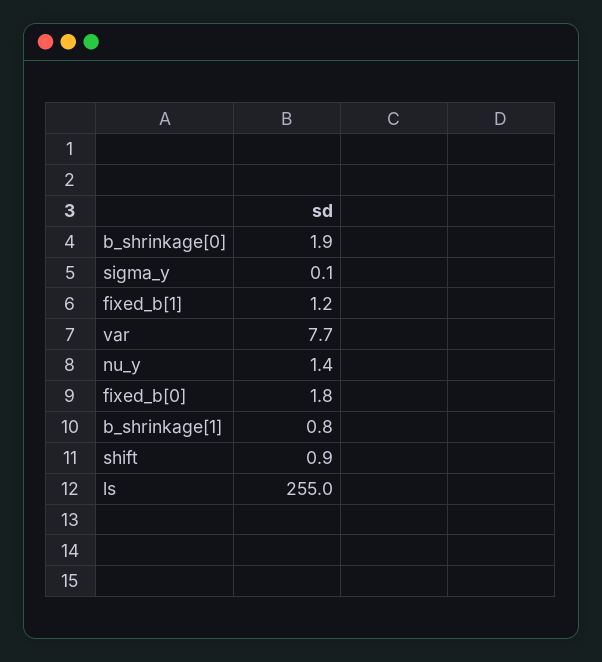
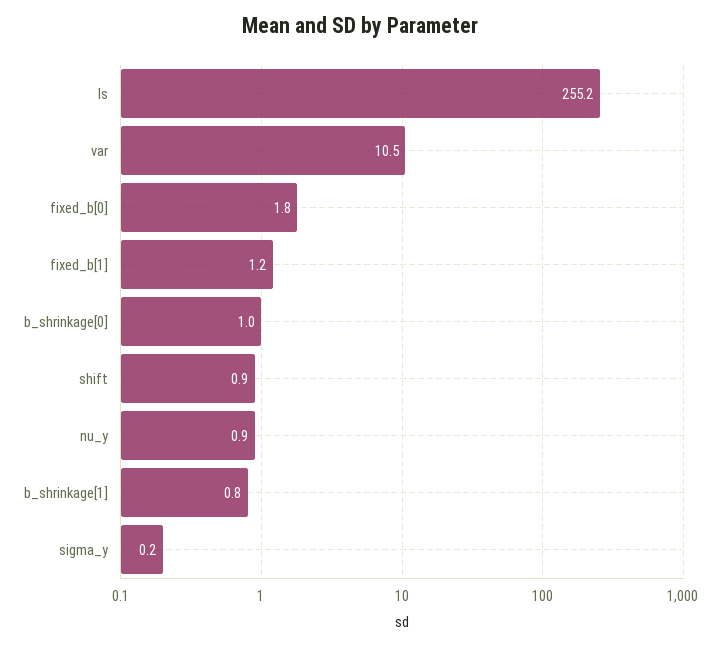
b_shrinkage[0]: 1.9 -> 1
sigma_y: 0.1 -> 0.2
var: 7.7 -> 10.5
nu_y: 1.4 -> 0.9
ls: 255 -> 255.2

